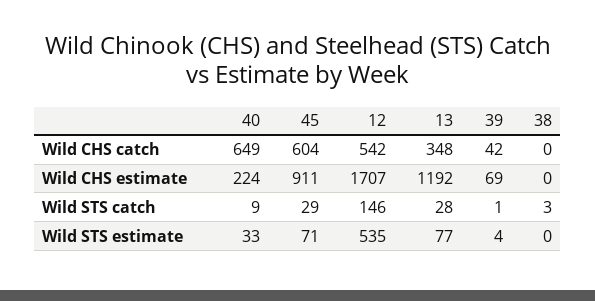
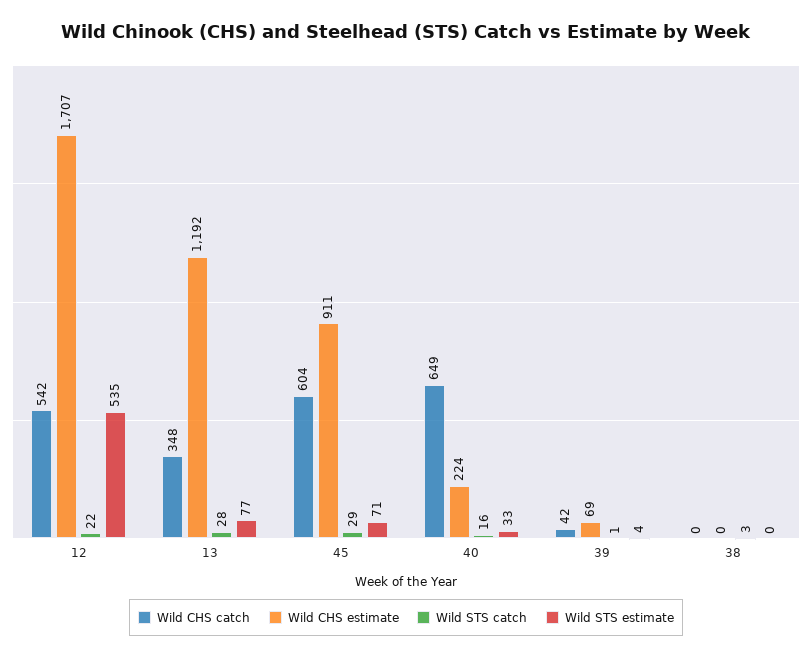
Wild STS catch, 40: 9 -> 16
Wild STS catch, 12: 146 -> 22

